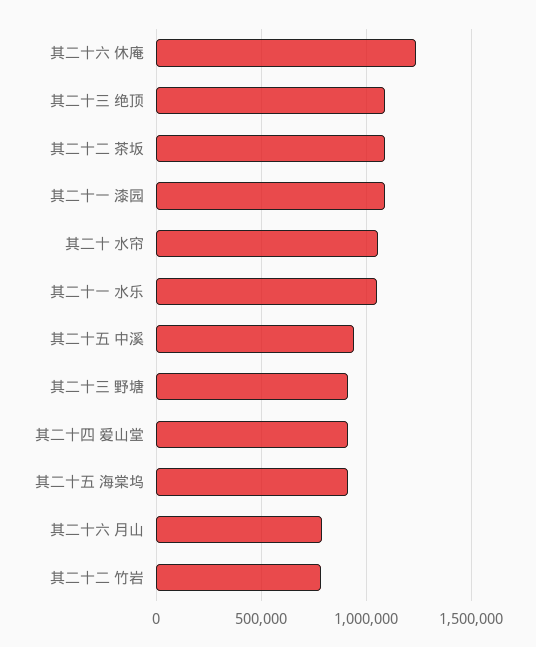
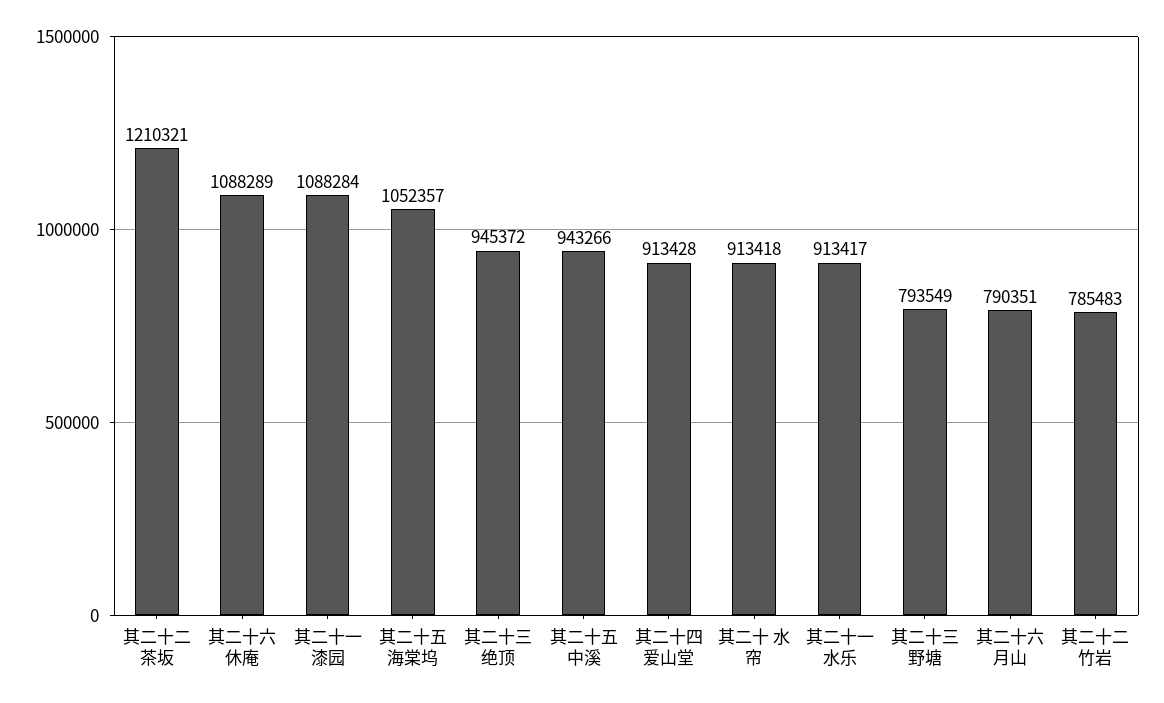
其二十六 休庵: 1250000 -> 1088289
其二十三 绝顶: 1100000 -> 945372
其二十二 茶坂: 1100000 -> 1210321
其二十 水帘: 1050000 -> 913418
其二十一 水乐: 1050000 -> 913417
其二十三 野塘: 900000 -> 793549
其二十五 海棠坞: 900000 -> 1052357

